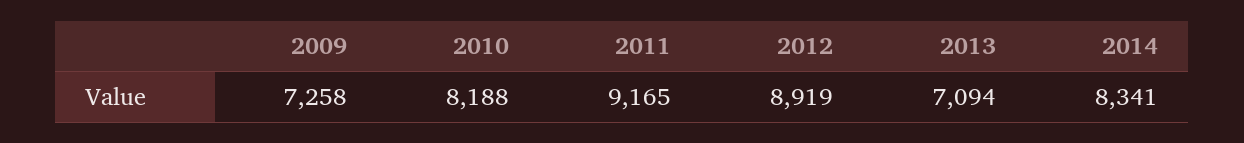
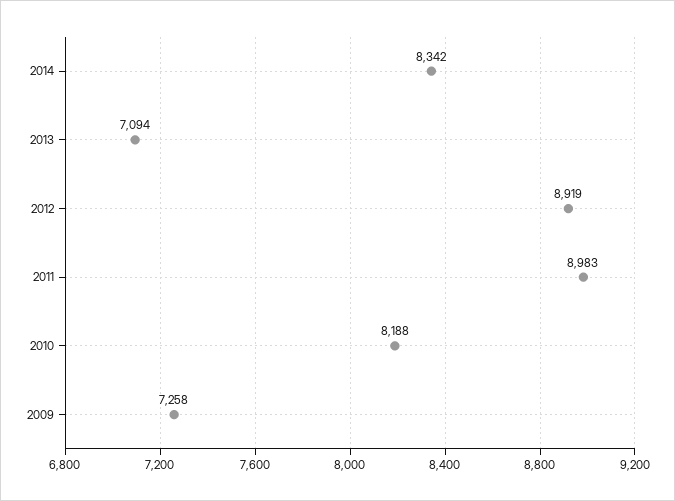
2011: 9165 -> 8983
2014: 8341 -> 8342

